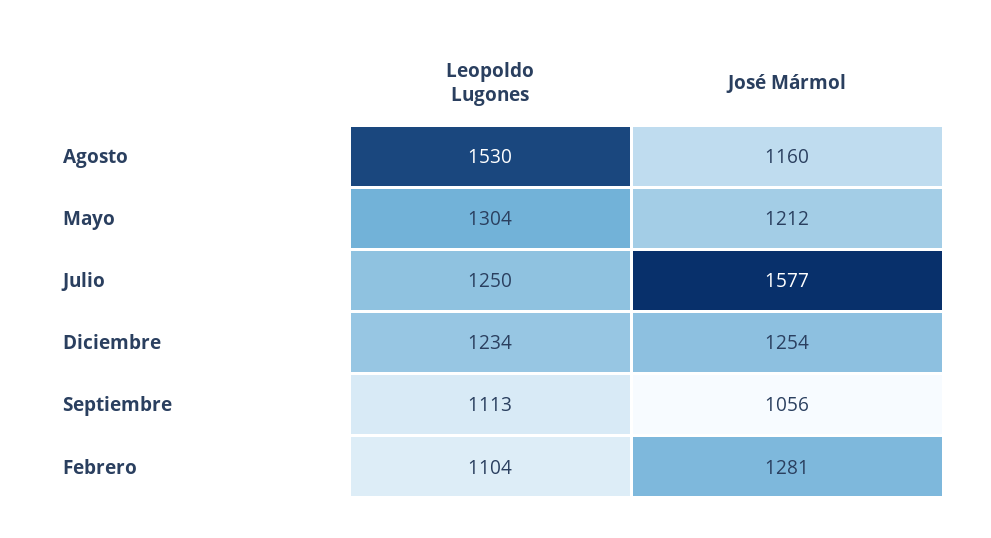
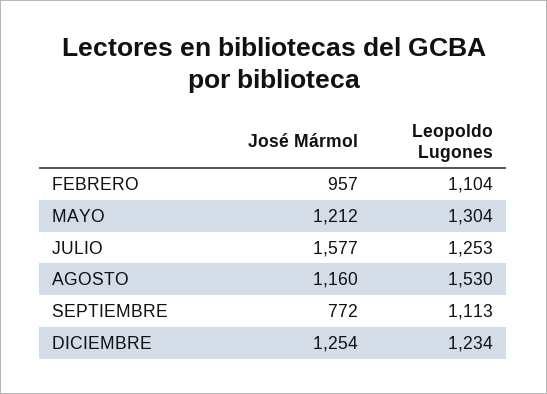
Leopoldo Lugones, Julio: 1250 -> 1253
José Mármol, Septiembre: 1056 -> 772
José Mármol, Febrero: 1281 -> 957

